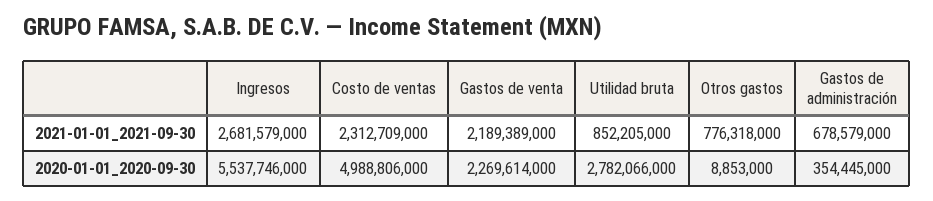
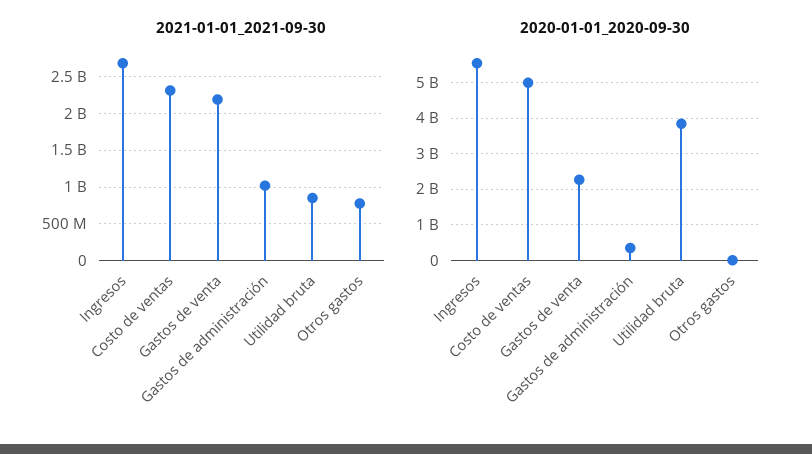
2021-01-01_2021-09-30, Gastos de administración: 678579000 -> 1000000000
2020-01-01_2020-09-30, Utilidad bruta: 2782066000 -> 3800000000

